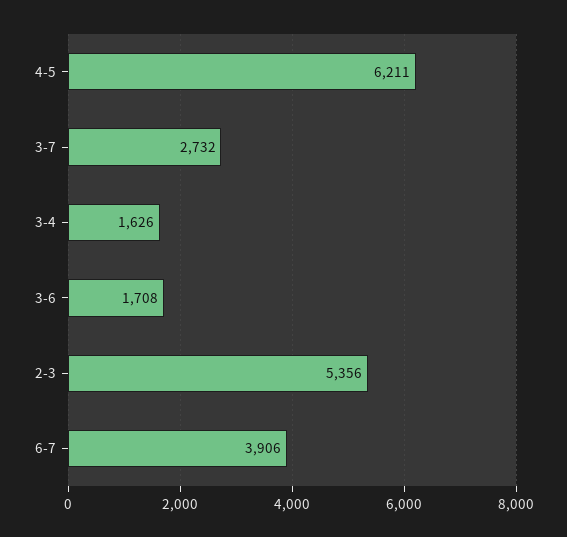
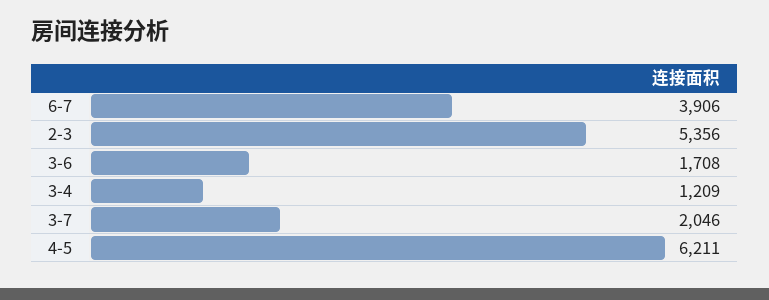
3-7: 2732 -> 2046
3-4: 1626 -> 1209

